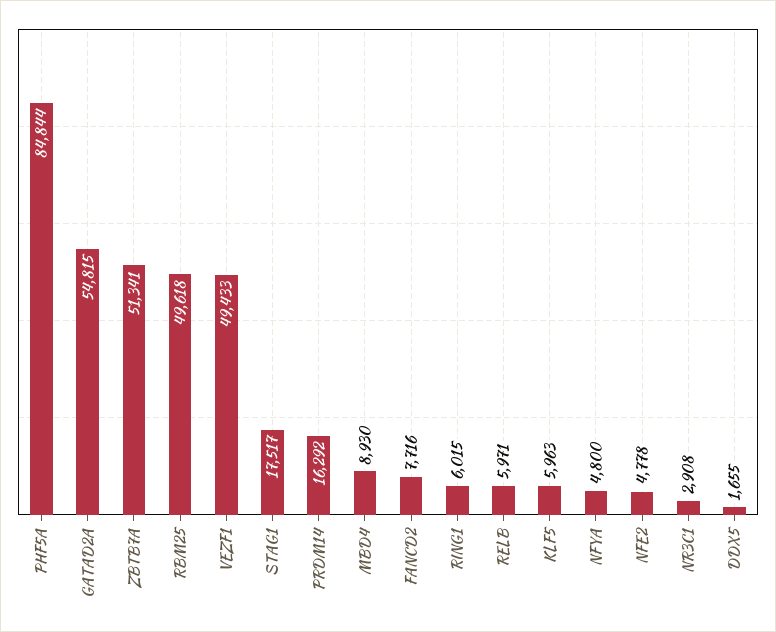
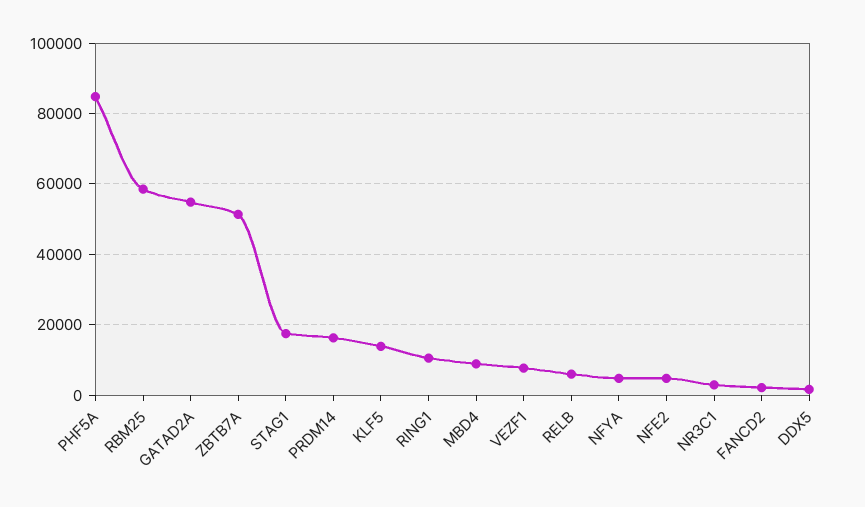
RBM25: 49618 -> 58000
VEZF1: 49433 -> 8000
FANCD2: 7716 -> 2000
RING1: 6015 -> 10000
KLF5: 5963 -> 14000

